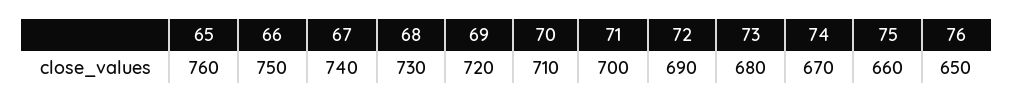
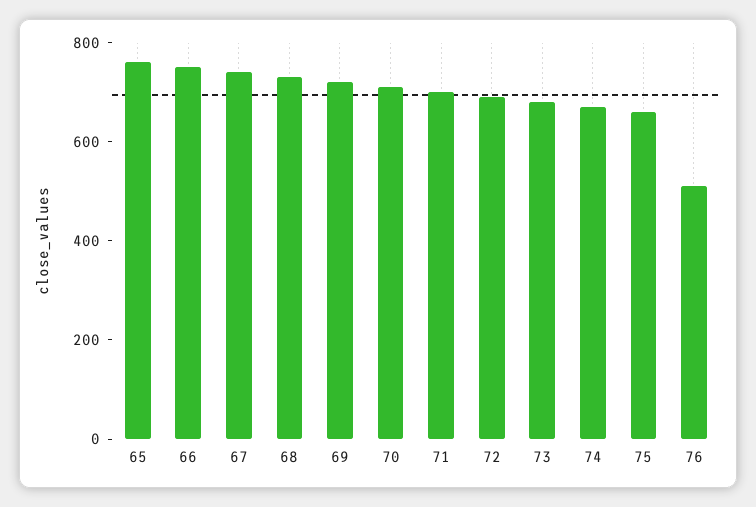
76: 650 -> 500

